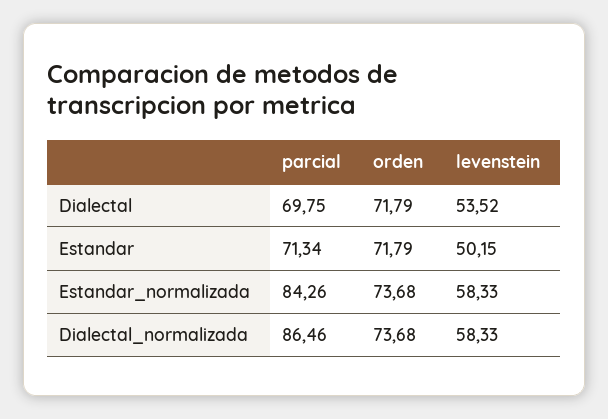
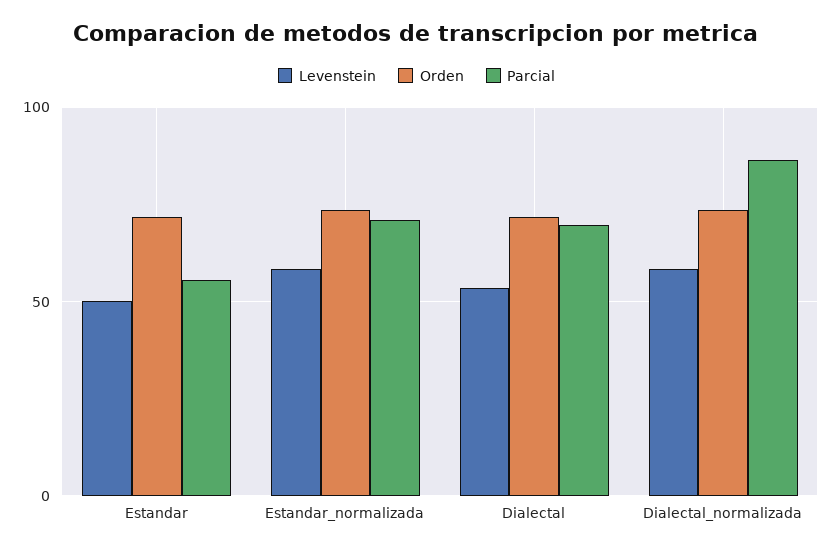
parcial, Estandar: 71.34 -> 55
parcial, Estandar_normalizada: 84.26 -> 70

